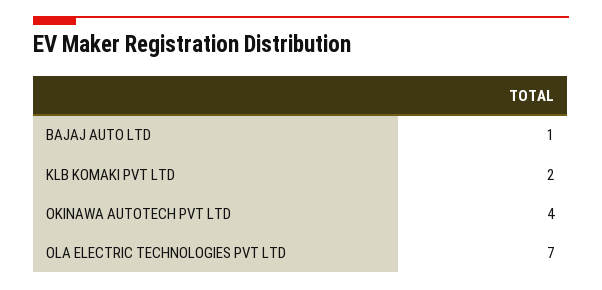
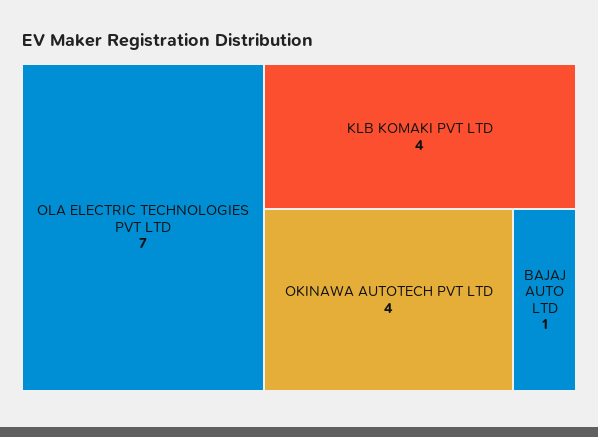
KLB KOMAKI PVT LTD: 2 -> 4

